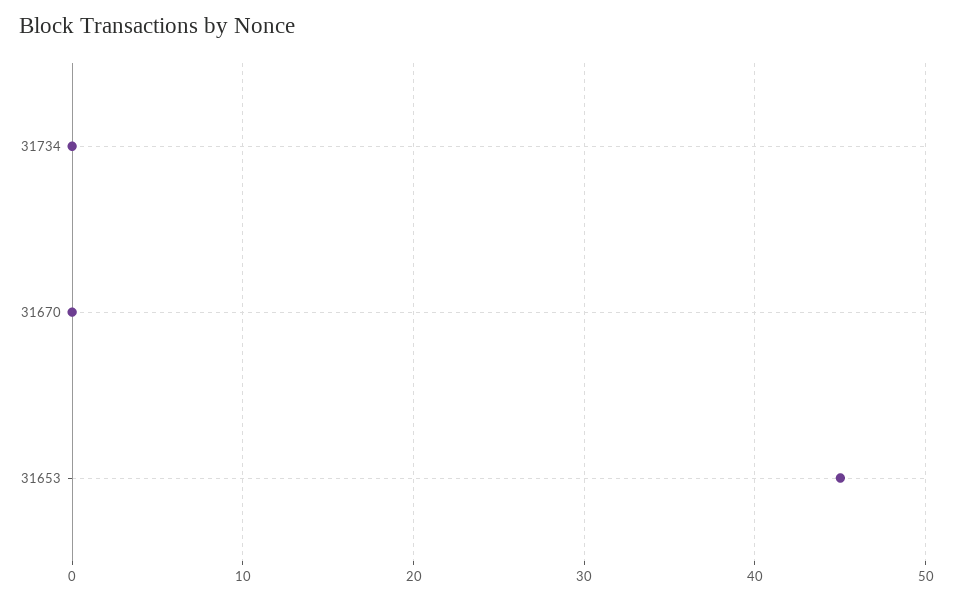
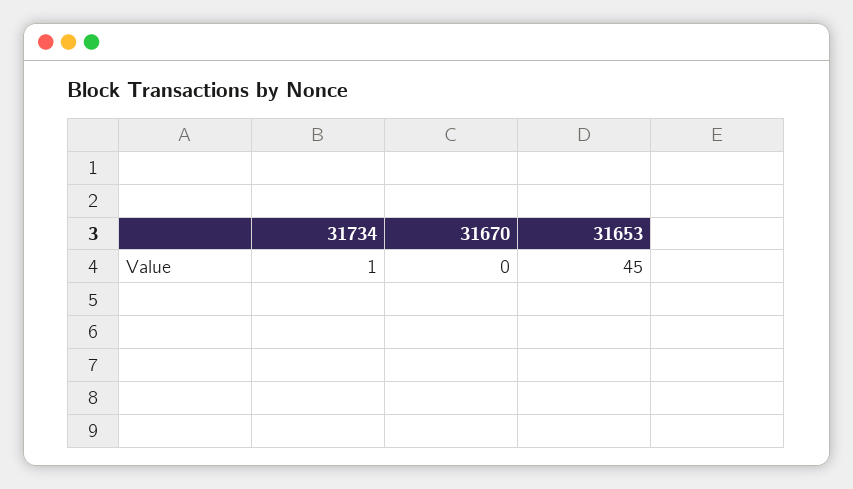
31734: 0 -> 1

